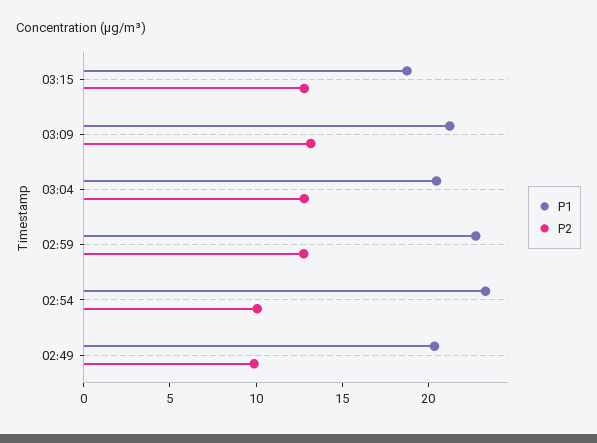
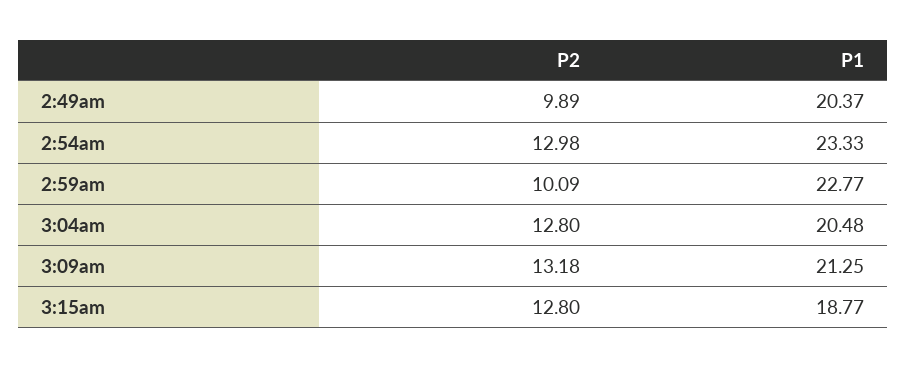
P2, 02:59: 13 -> 10.09
P2, 02:54: 10 -> 12.98

